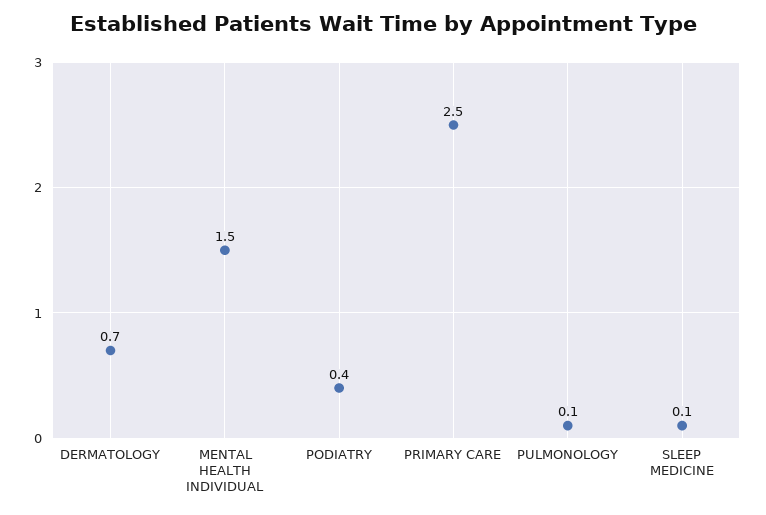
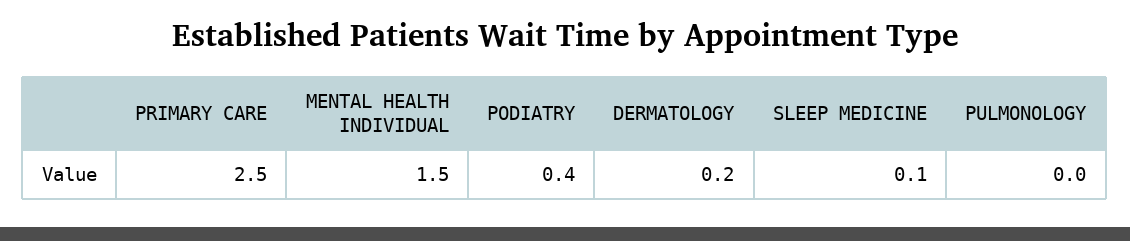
DERMATOLOGY: 0.7 -> 0.2
PULMONOLOGY: 0.1 -> 0

